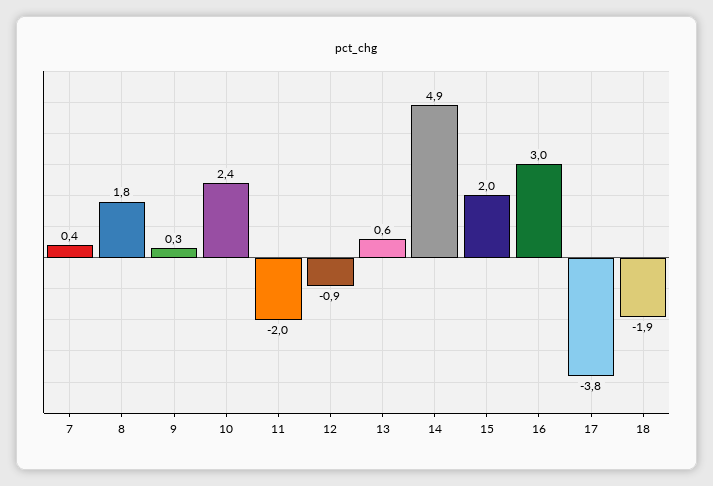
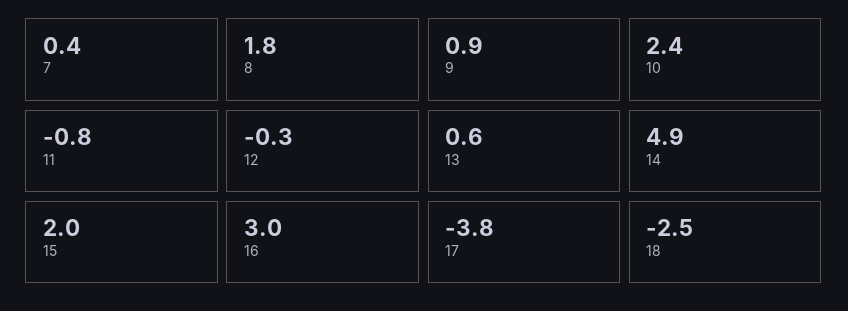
9: 0.3 -> 0.9
11: -2 -> -0.8
12: -0.9 -> -0.3
18: -1.9 -> -2.5

